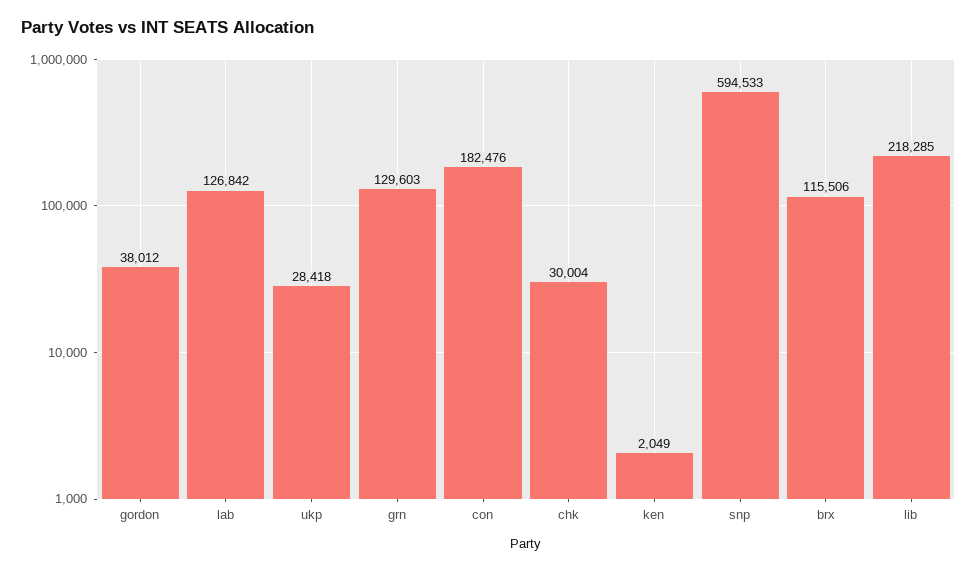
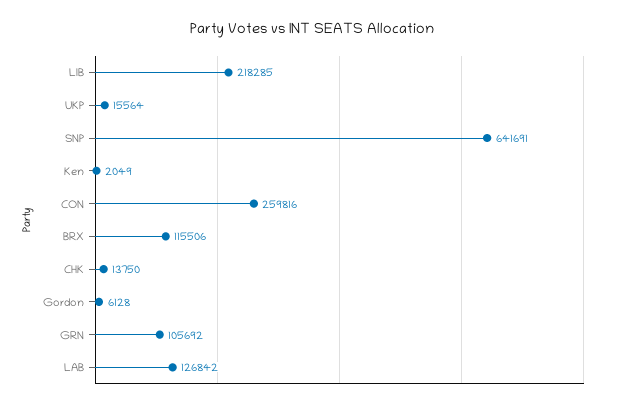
gordon: 38012 -> 6128
ukp: 28418 -> 15564
grn: 129603 -> 105692
con: 182476 -> 259816
chk: 30004 -> 13750
snp: 594533 -> 641691

